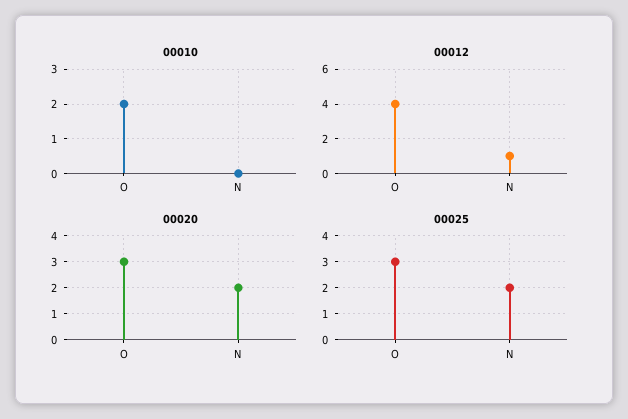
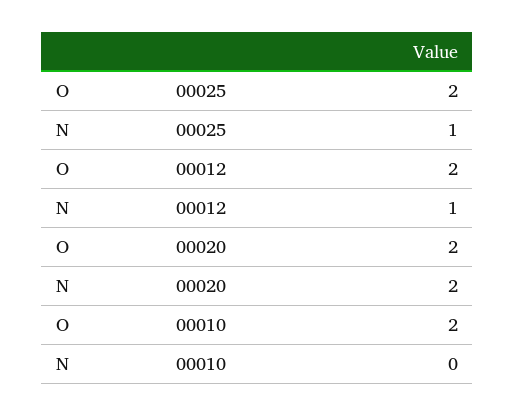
00012, O: 4 -> 2
00020, O: 3 -> 2
00025, O: 3 -> 2
00025, N: 2 -> 1

